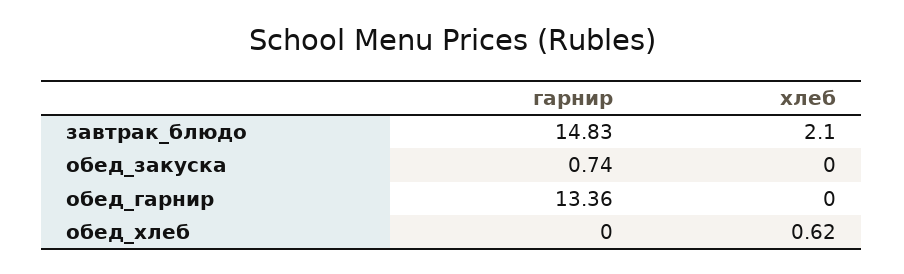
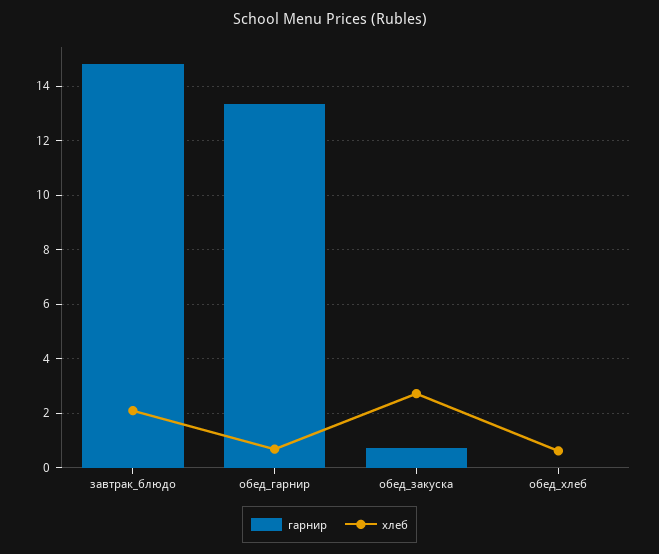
хлеб, обед_закуска: 0 -> 2.75
хлеб, обед_гарнир: 0 -> 0.75

